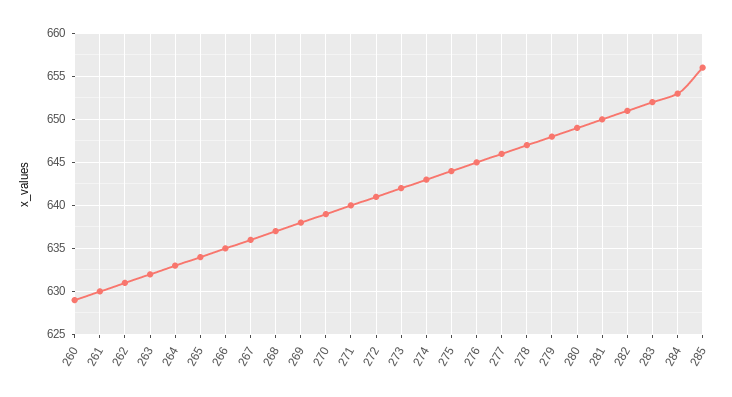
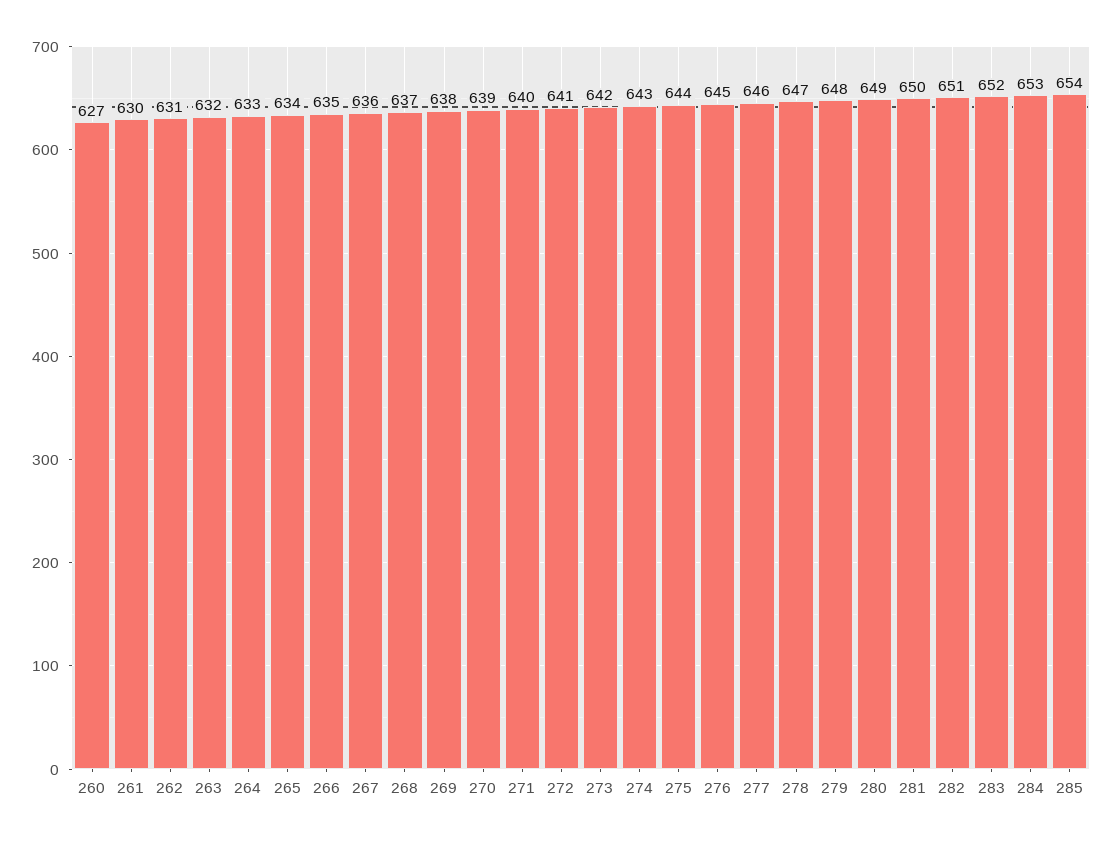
260: 629 -> 627
285: 656 -> 654

